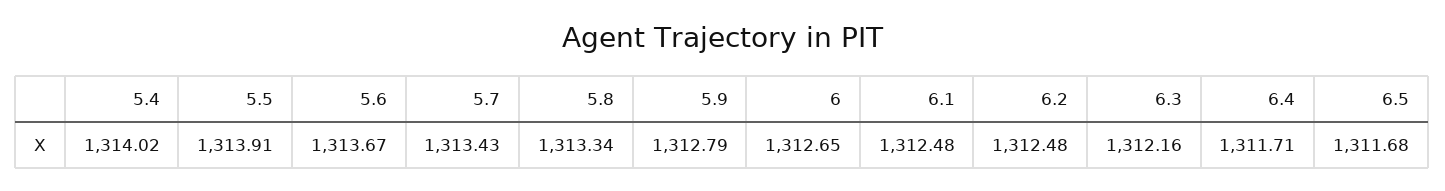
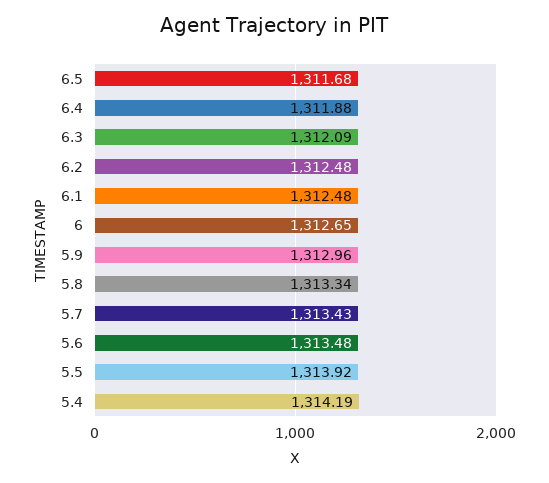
5.4: 1314.02 -> 1314.19
5.5: 1313.91 -> 1313.92
5.6: 1313.67 -> 1313.48
5.9: 1312.79 -> 1312.96
6.3: 1312.16 -> 1312.09
6.4: 1311.71 -> 1311.88

